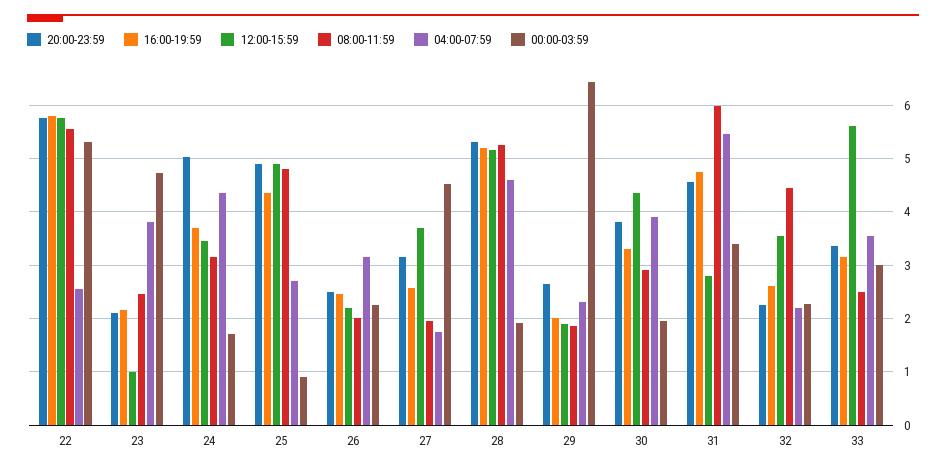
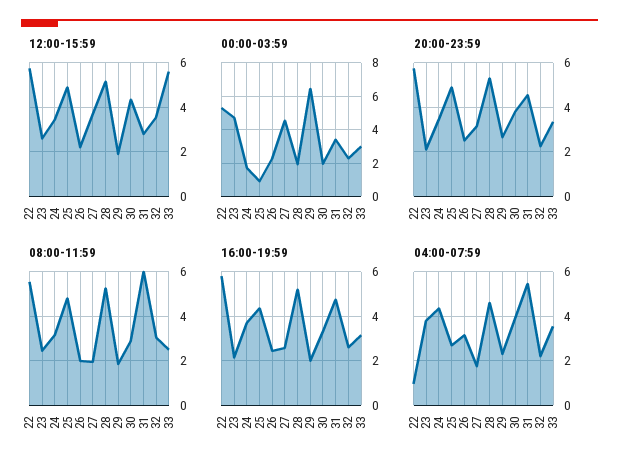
04:00-07:59, 22: 2.6 -> 1
12:00-15:59, 23: 1 -> 2.5
20:00-23:59, 24: 5 -> 3.5
08:00-11:59, 32: 4.4 -> 3

